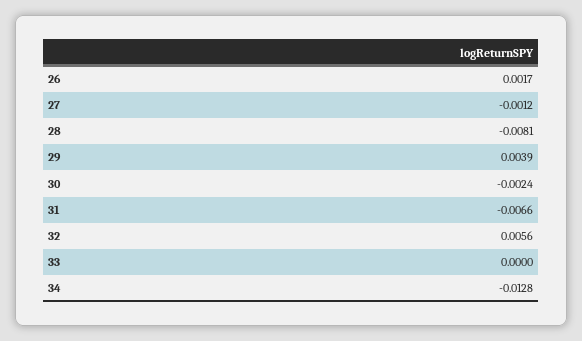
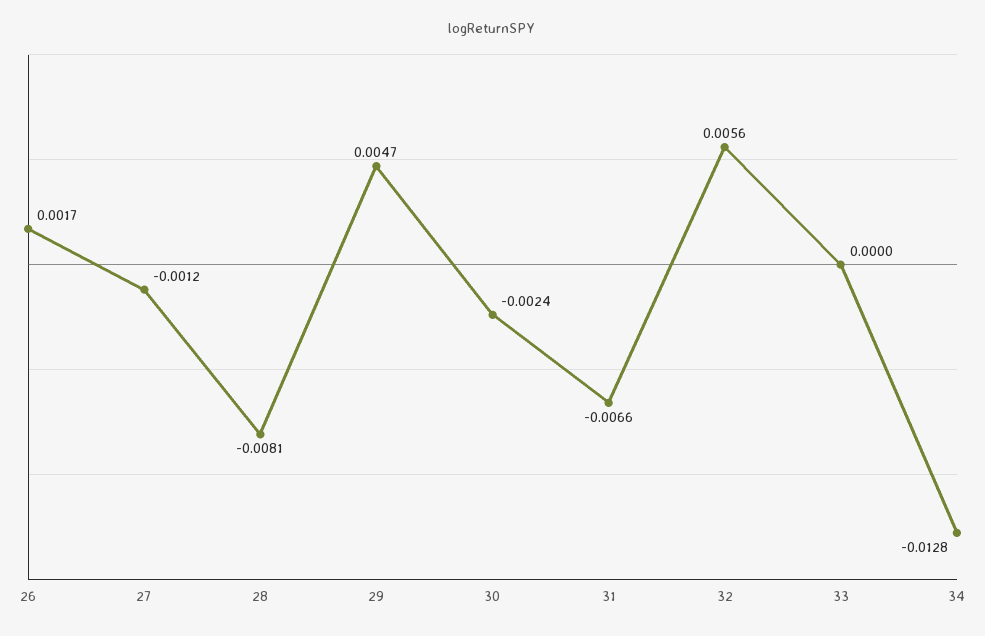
29: 0.0039 -> 0.0047

